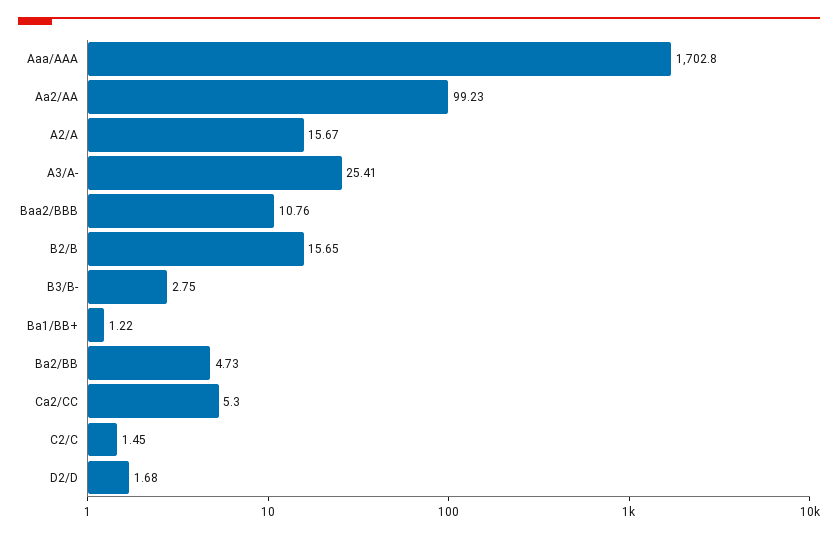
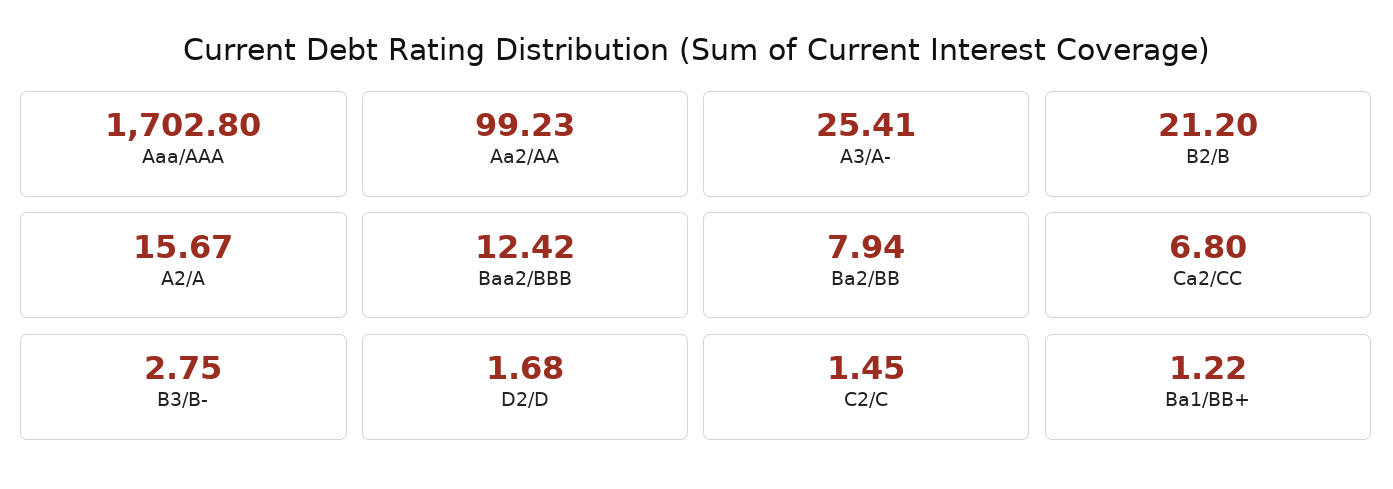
Baa2/BBB: 10.76 -> 12.42
B2/B: 15.65 -> 21.2
Ba2/BB: 4.73 -> 7.94
Ca2/CC: 5.3 -> 6.8

